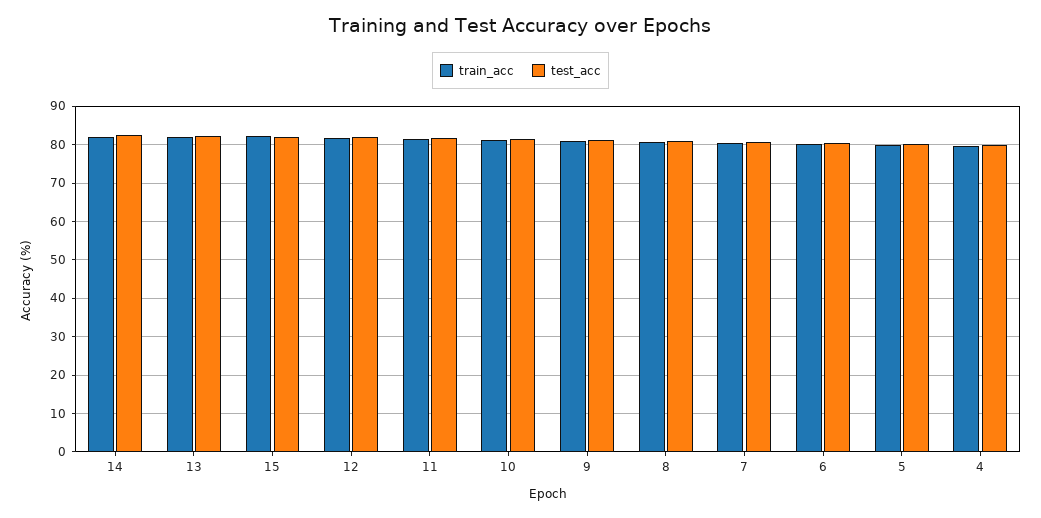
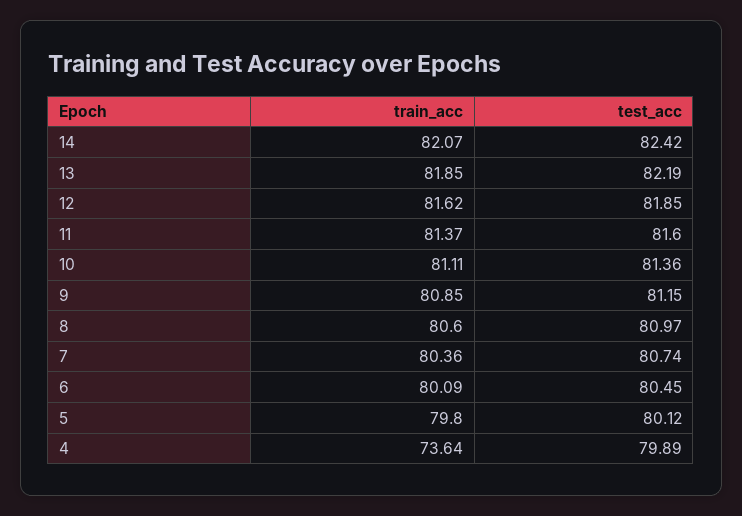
train_acc, 15: 82 -> none
test_acc, 15: 82 -> none
train_acc, 4: 80 -> 73.64

